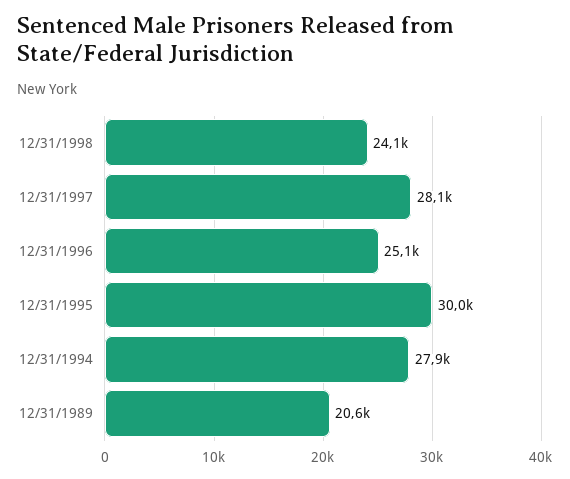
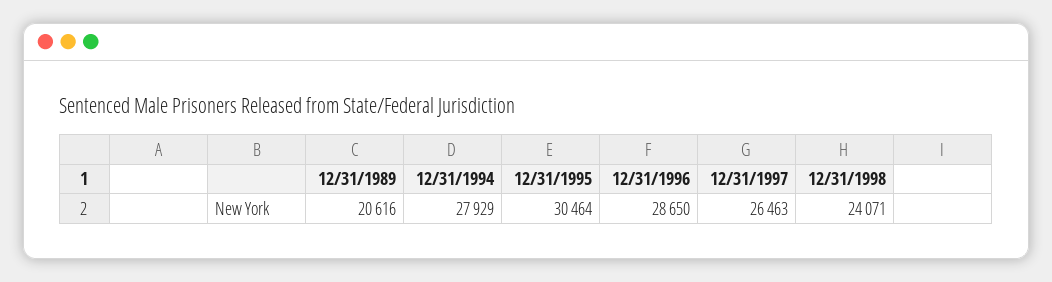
12/31/1997: 28100 -> 26463
12/31/1996: 25100 -> 28650
12/31/1995: 30000 -> 30464

